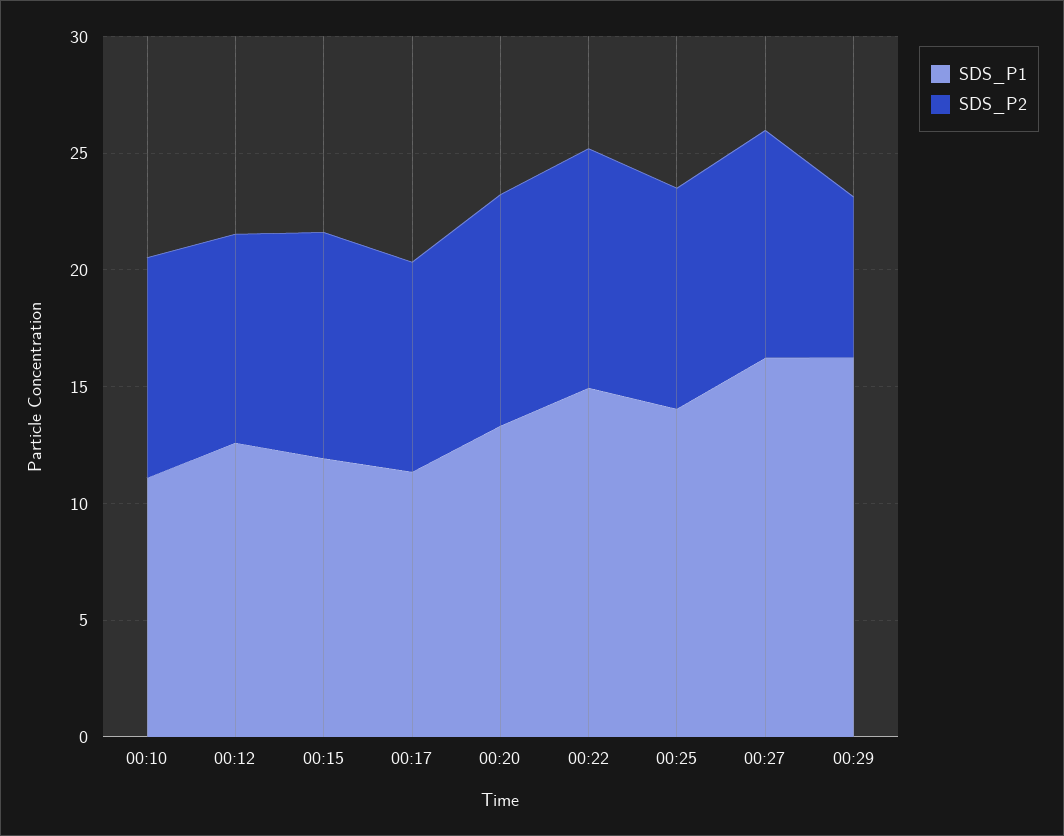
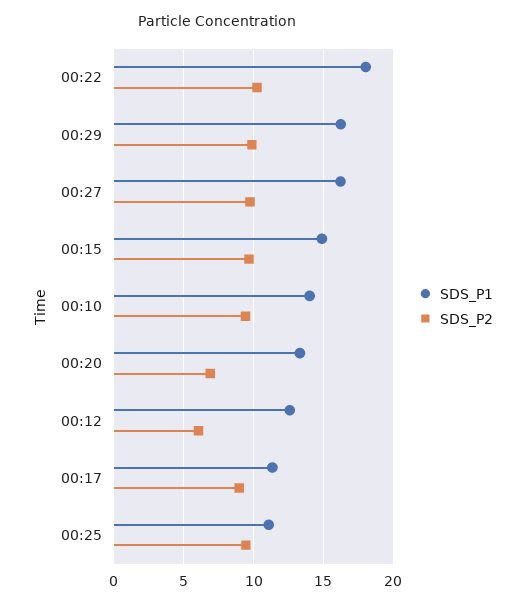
SDS_P1, 00:10: 11 -> 14
SDS_P2, 00:12: 9 -> 6
SDS_P1, 00:15: 12 -> 15
SDS_P2, 00:20: 10 -> 7
SDS_P1, 00:22: 15 -> 18
SDS_P1, 00:25: 14 -> 11
SDS_P2, 00:29: 7 -> 10

